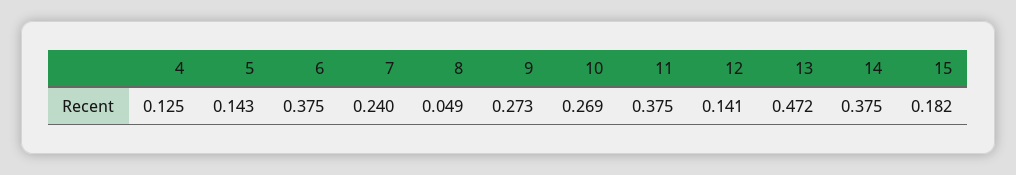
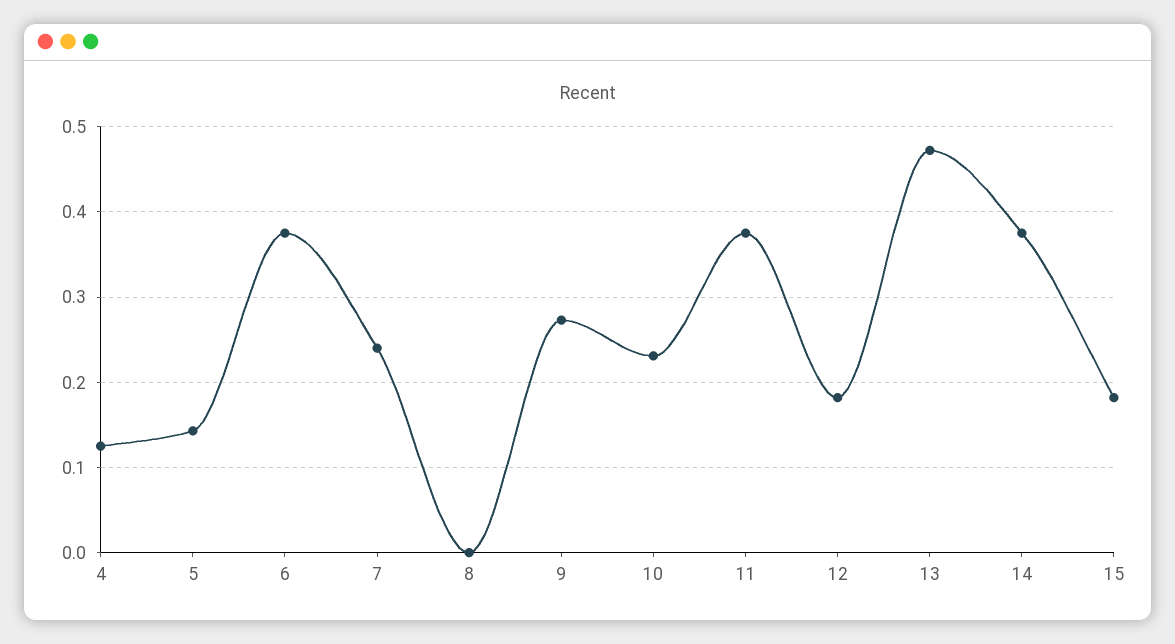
8: 0.049 -> 0
10: 0.269 -> 0.23
12: 0.141 -> 0.18

